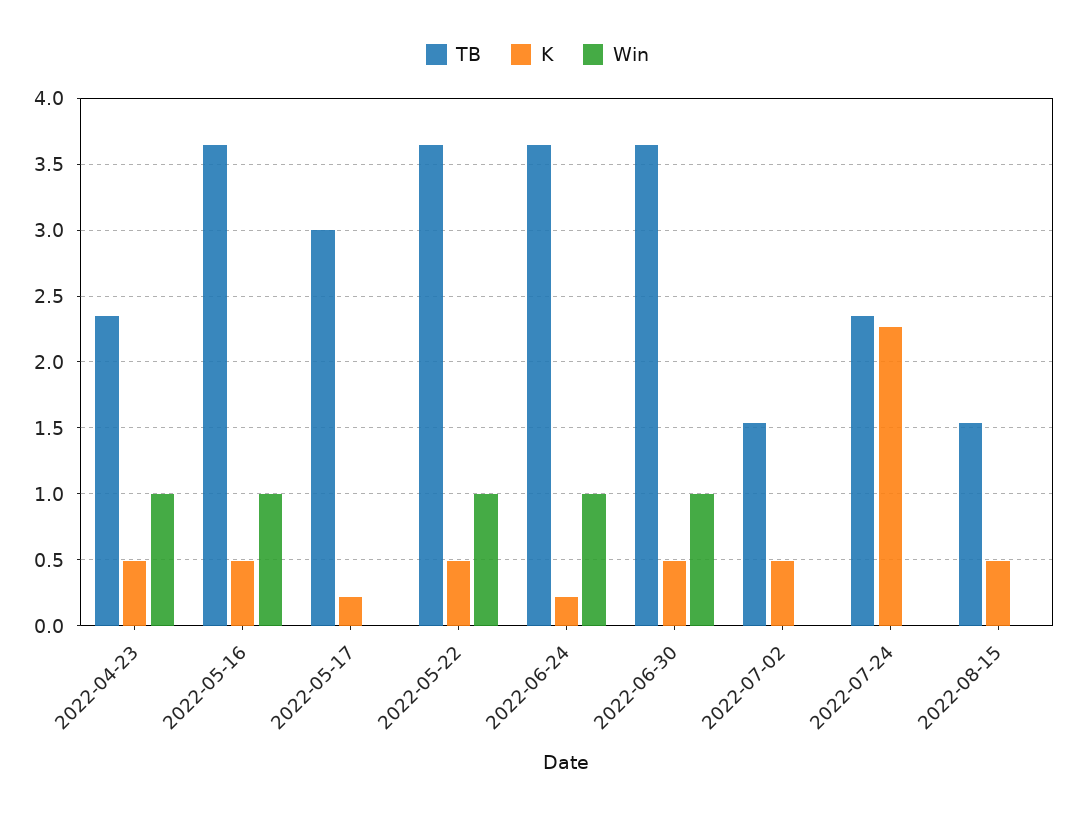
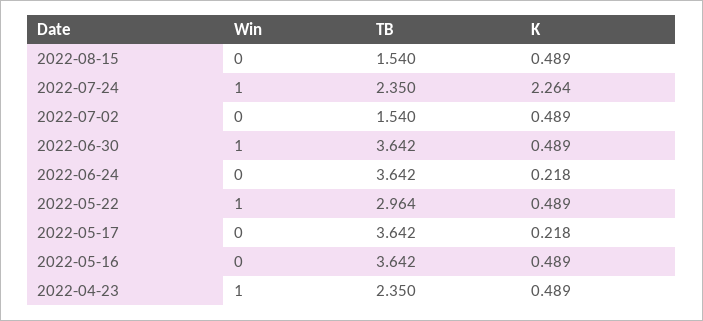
Win, 2022-05-16: 1 -> 0
TB, 2022-05-17: 3 -> 3.642
TB, 2022-05-22: 3.65 -> 2.964
Win, 2022-06-24: 1 -> 0
Win, 2022-07-24: 0 -> 1

